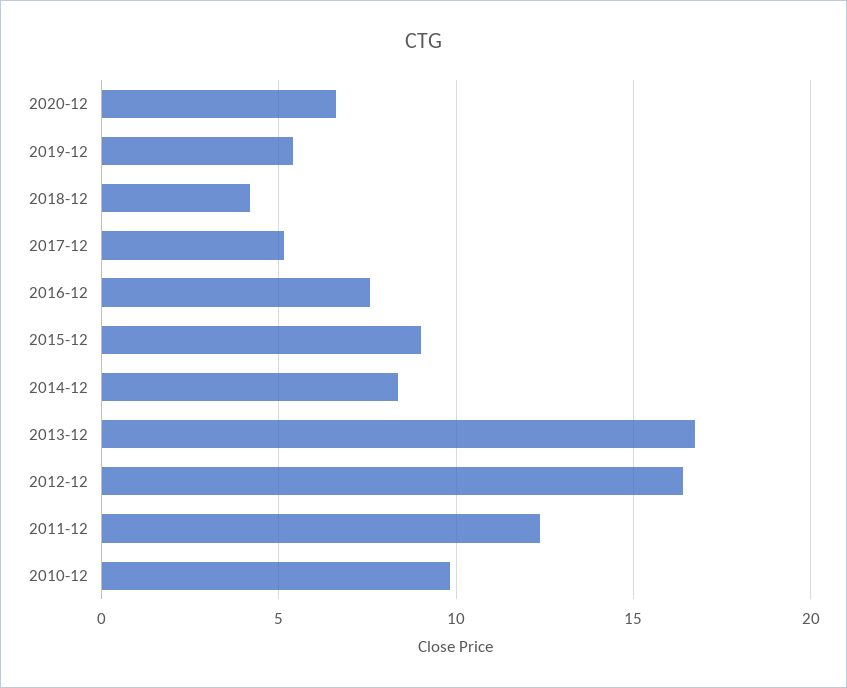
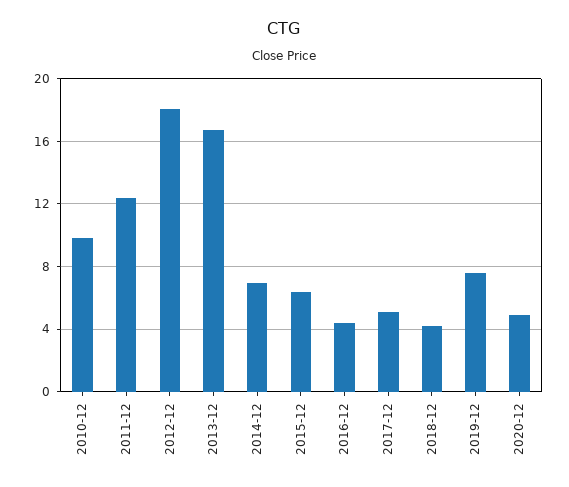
2020-12: 6.5 -> 5
2019-12: 5.5 -> 7.5
2016-12: 7.5 -> 4.5
2015-12: 9 -> 6.5
2014-12: 8.5 -> 7
2012-12: 16.5 -> 18

